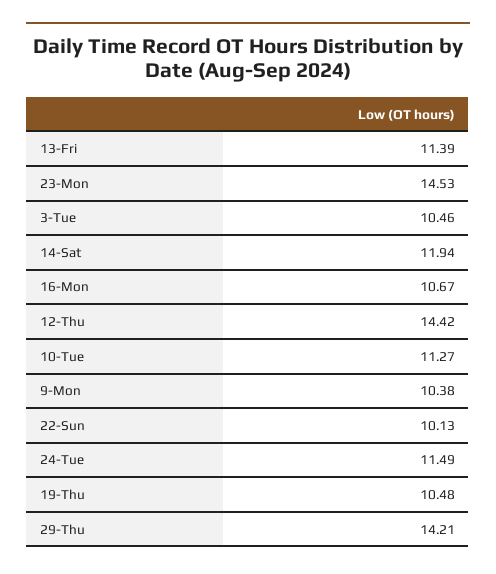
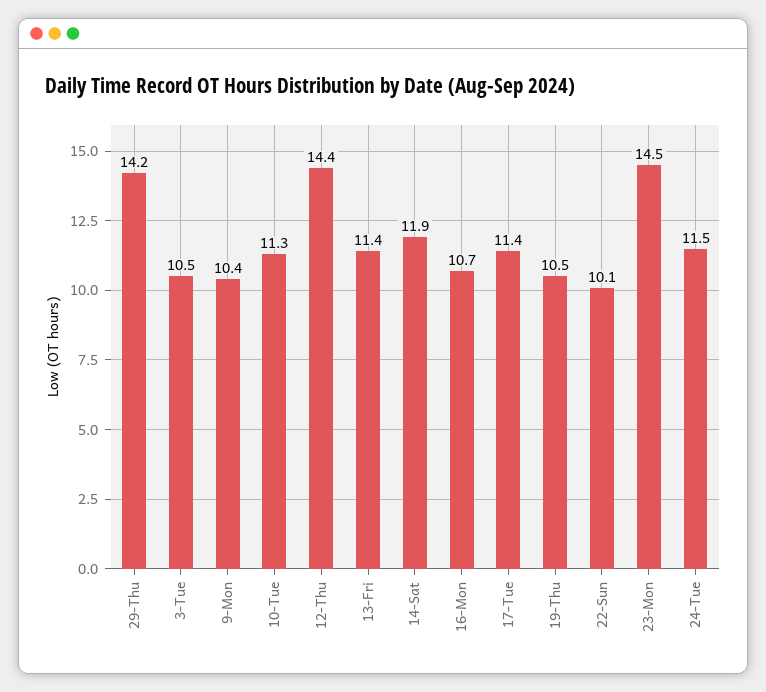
17-Tue: none -> 11.4

